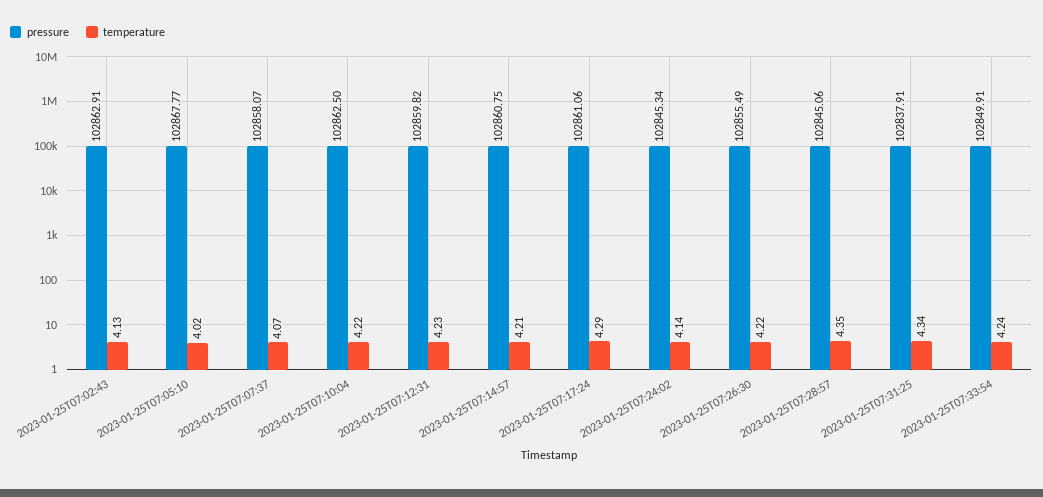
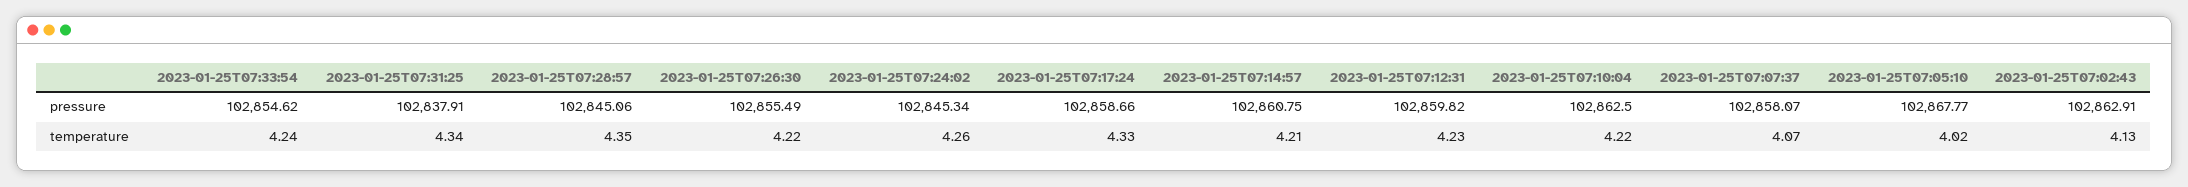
pressure, 2023-01-25T07:17:24: 102861.06 -> 102858.66
temperature, 2023-01-25T07:17:24: 4.29 -> 4.33
temperature, 2023-01-25T07:24:02: 4.14 -> 4.26
pressure, 2023-01-25T07:33:54: 102849.91 -> 102854.62

